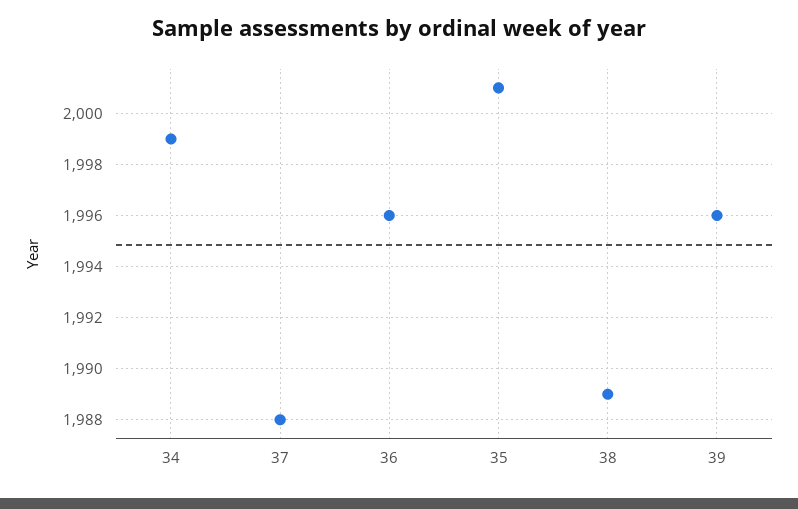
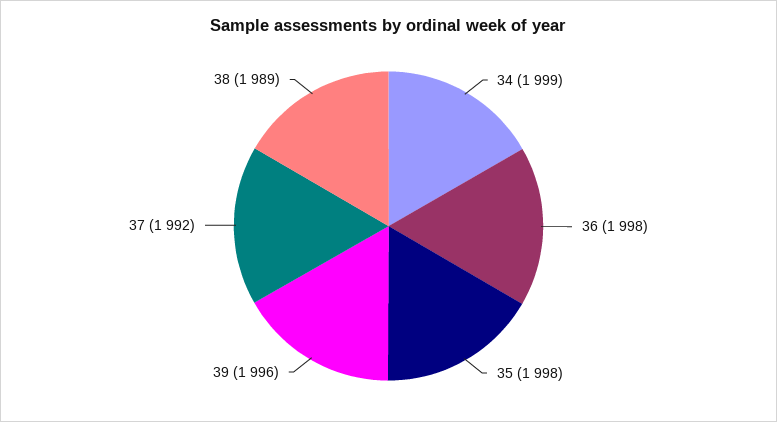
37: 1988 -> 1992
36: 1996 -> 1998
35: 2001 -> 1998

